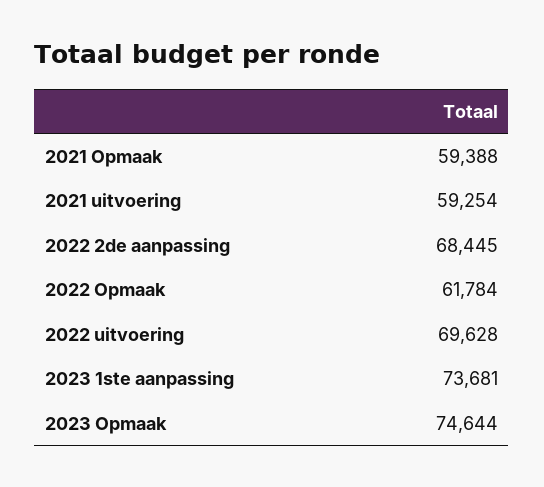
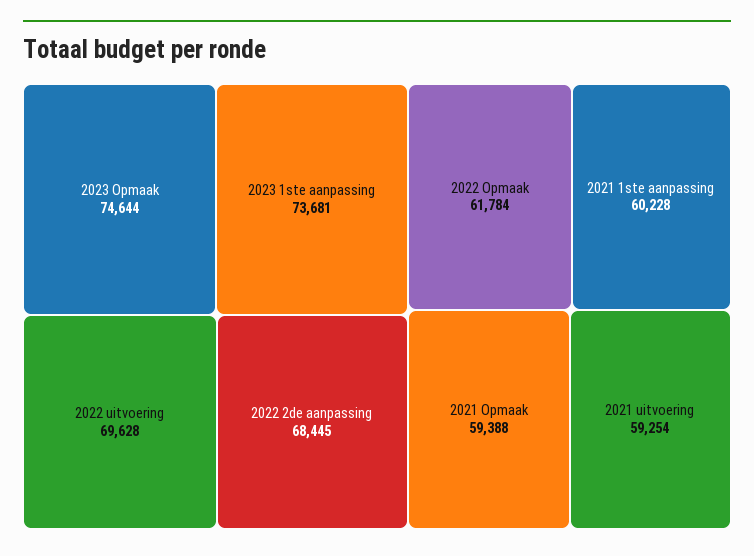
2021 1ste aanpassing: none -> 60228

